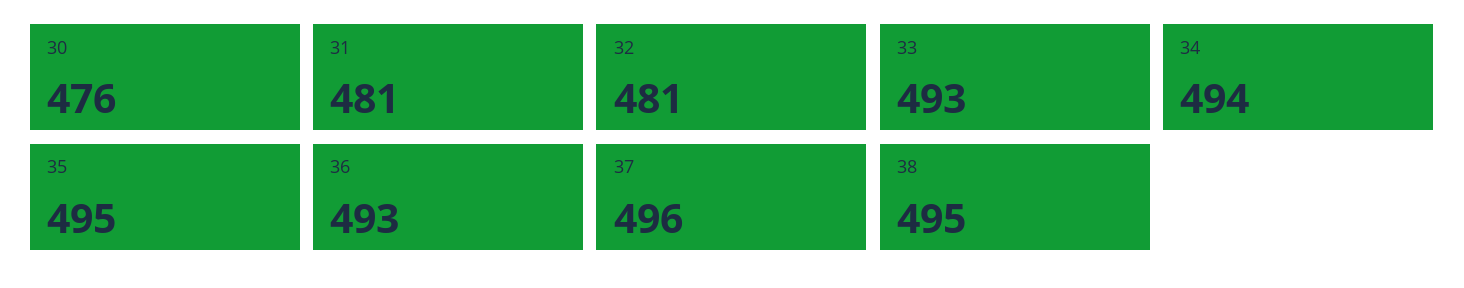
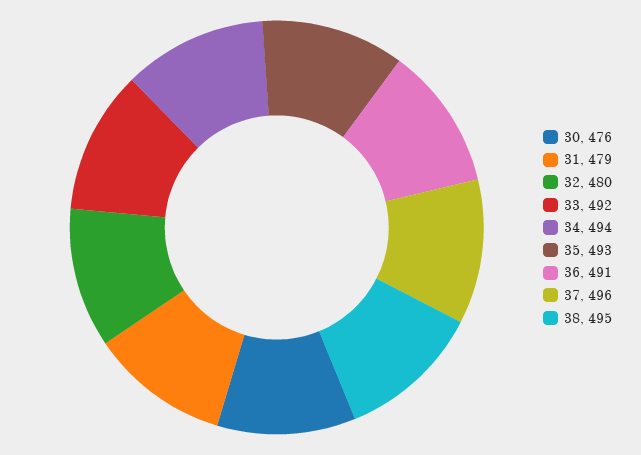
31: 481 -> 479
32: 481 -> 480
33: 493 -> 492
35: 495 -> 493
36: 493 -> 491

